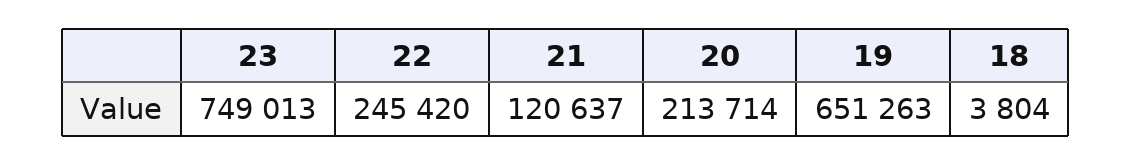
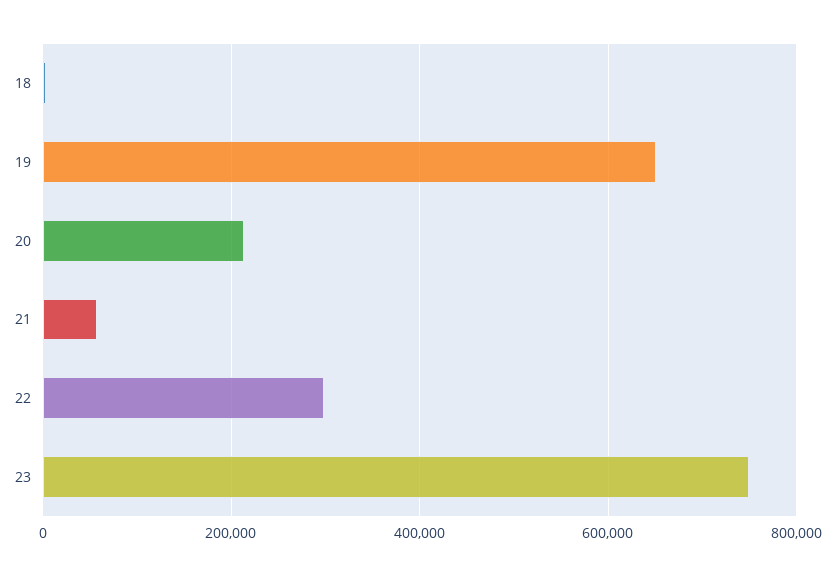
22: 245420 -> 300000
21: 120637 -> 60000

